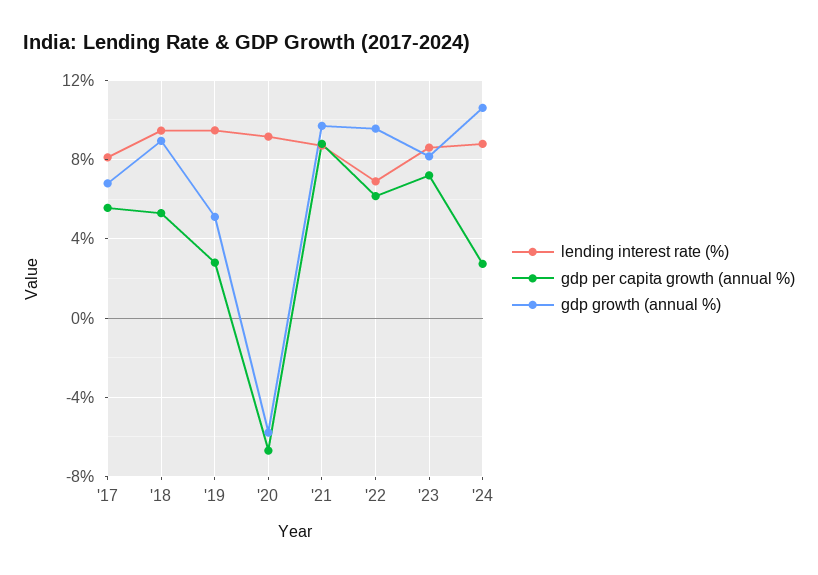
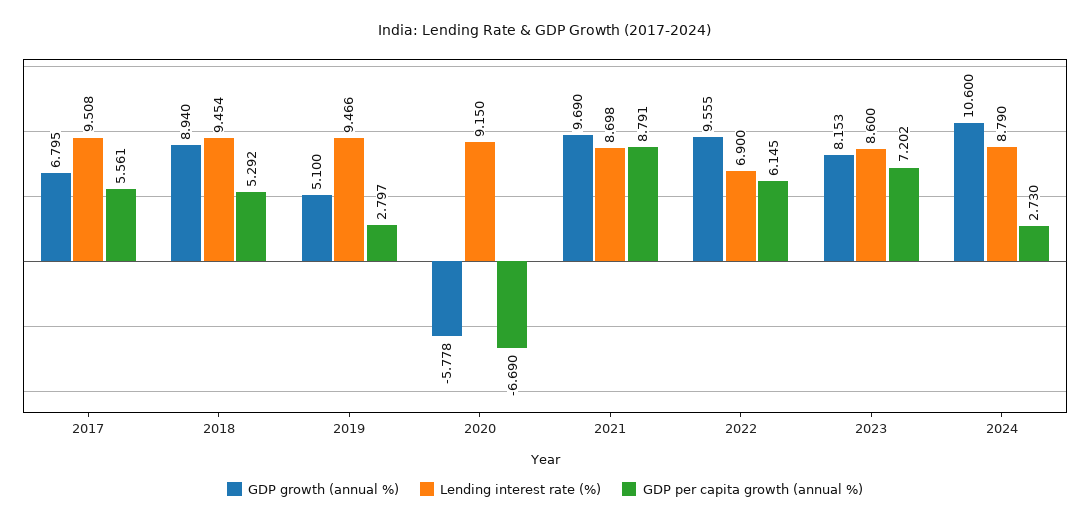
lending interest rate (%), '17: 8 -> 9.508

